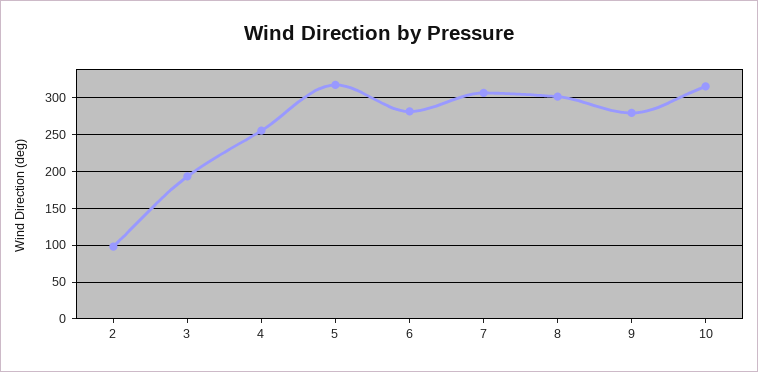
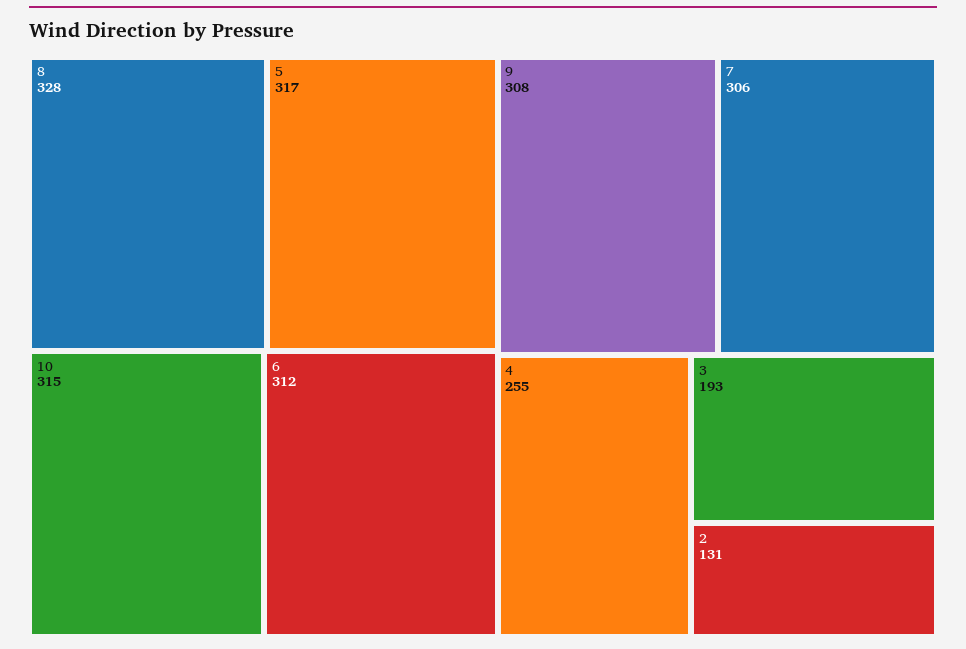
2: 100 -> 131
6: 280 -> 312
8: 300 -> 328
9: 280 -> 308

